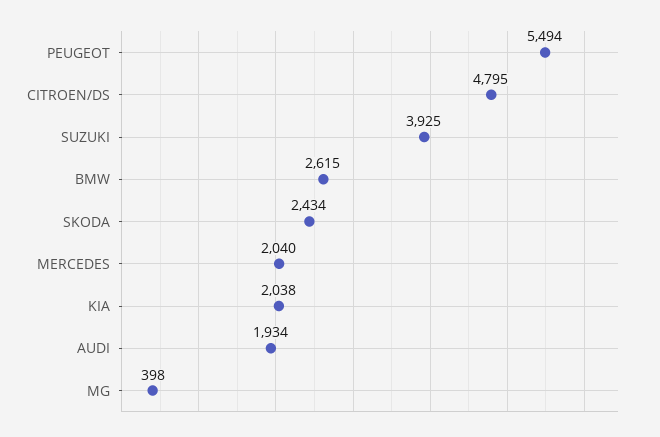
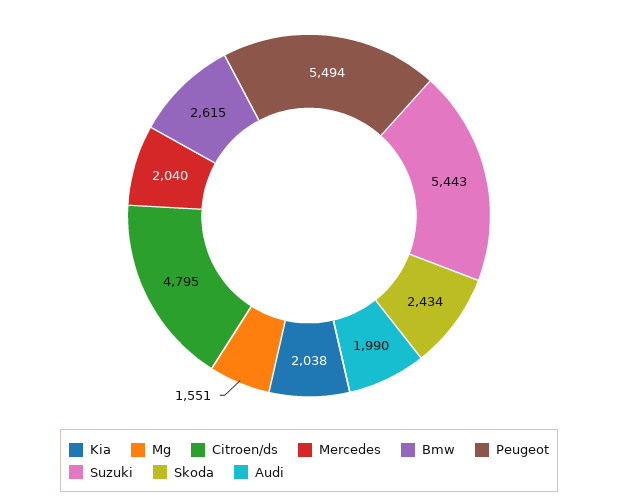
SUZUKI: 3925 -> 5443
AUDI: 1934 -> 1990
MG: 398 -> 1551

